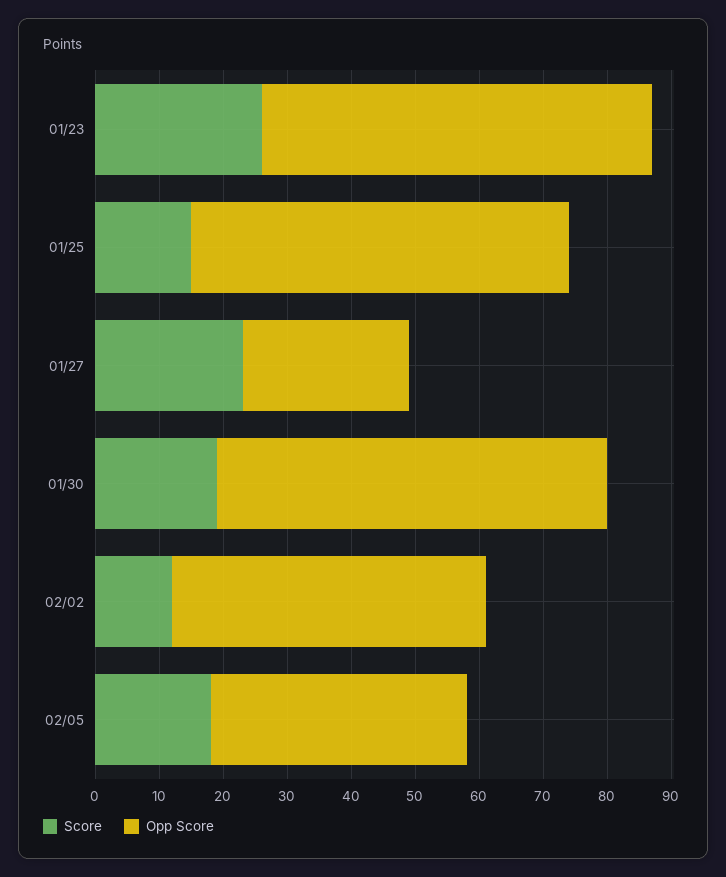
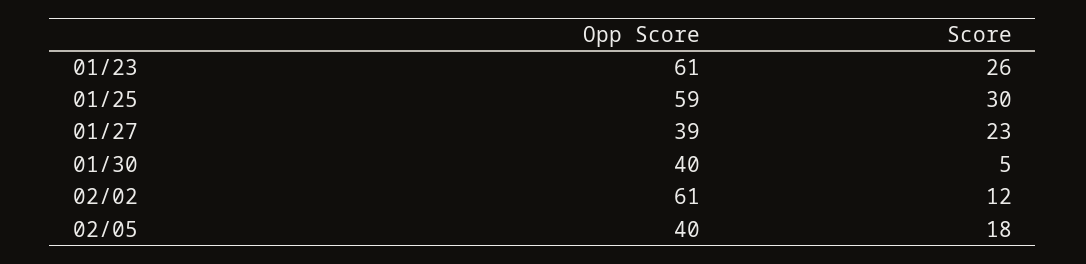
Score, 01/25: 15 -> 30
Opp Score, 01/27: 25 -> 39
Score, 01/30: 20 -> 5
Opp Score, 01/30: 60 -> 40
Opp Score, 02/02: 50 -> 61

